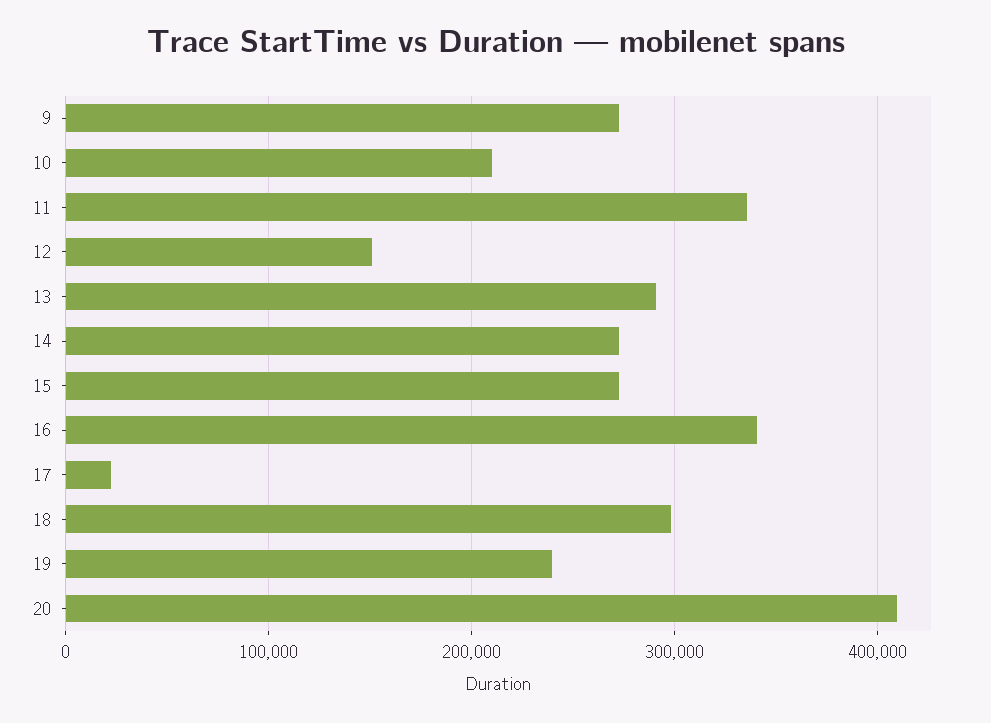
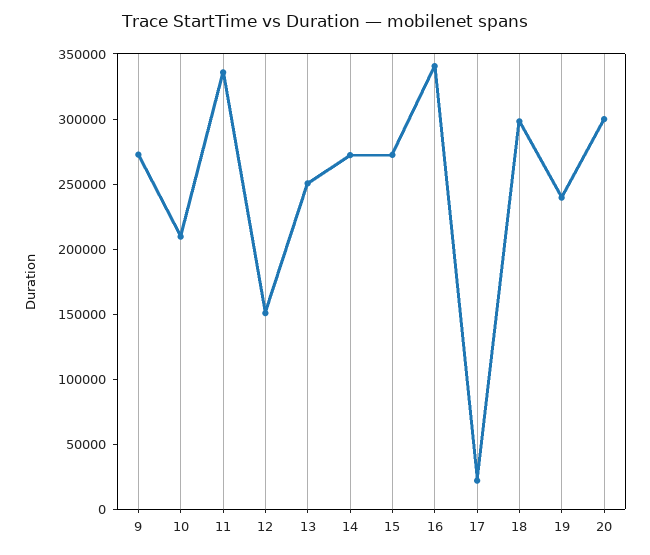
13: 290000 -> 250000
20: 410000 -> 300000

